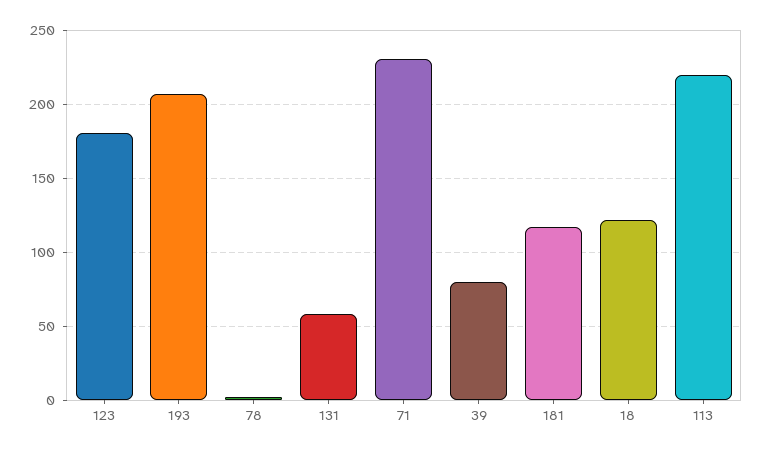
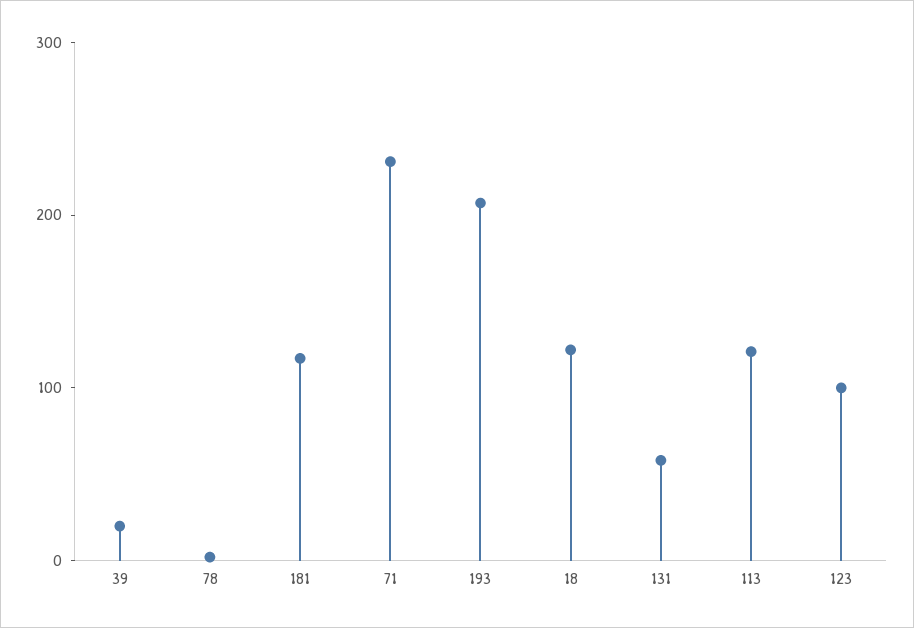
123: 180 -> 100
39: 80 -> 20
113: 220 -> 120

